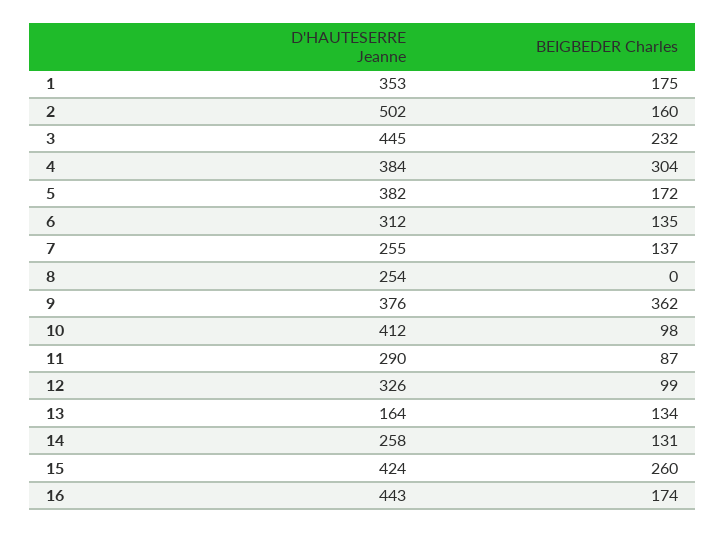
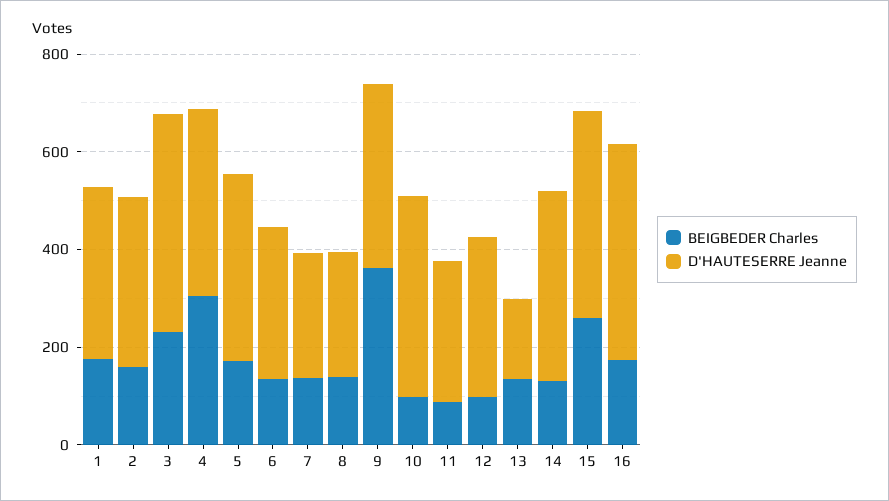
D'HAUTESERRE Jeanne, 2: 502 -> 350
BEIGBEDER Charles, 8: 0 -> 150
D'HAUTESERRE Jeanne, 14: 258 -> 400

